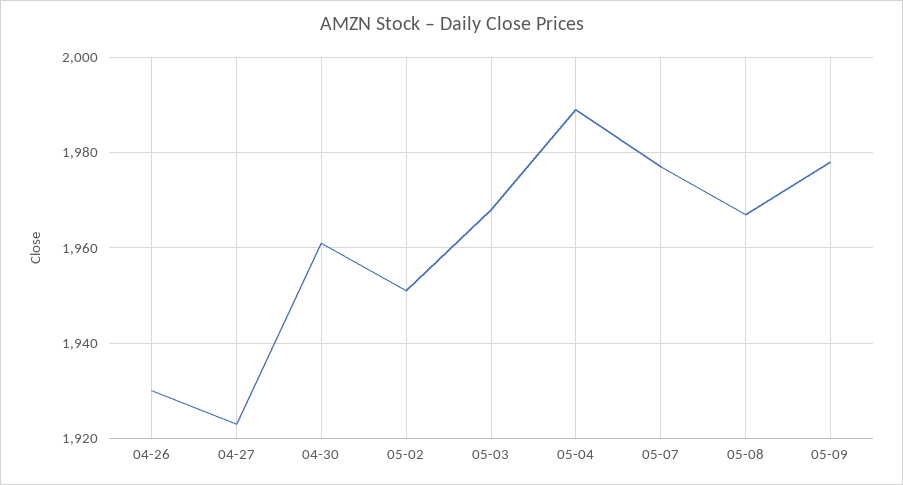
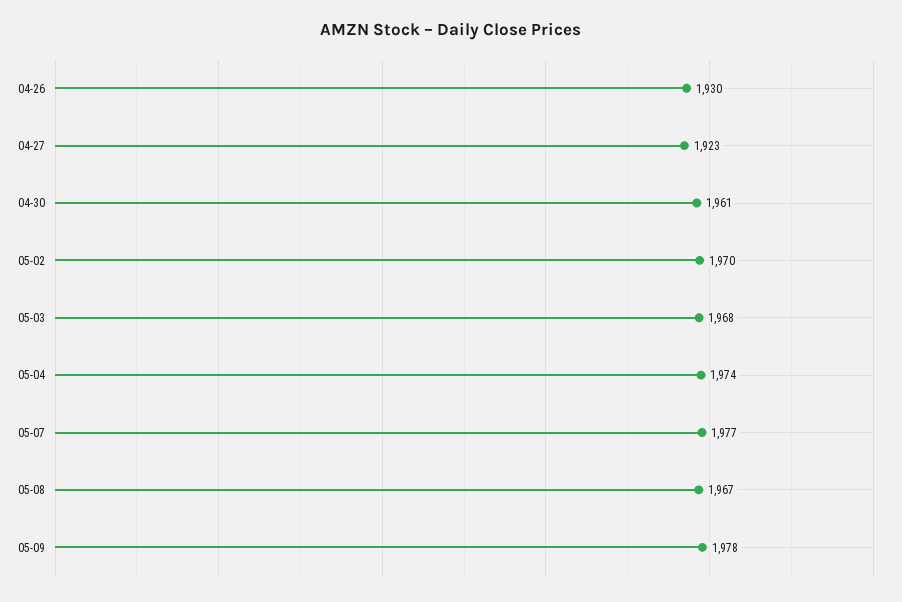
05-02: 1950 -> 1970
05-04: 1990 -> 1974

